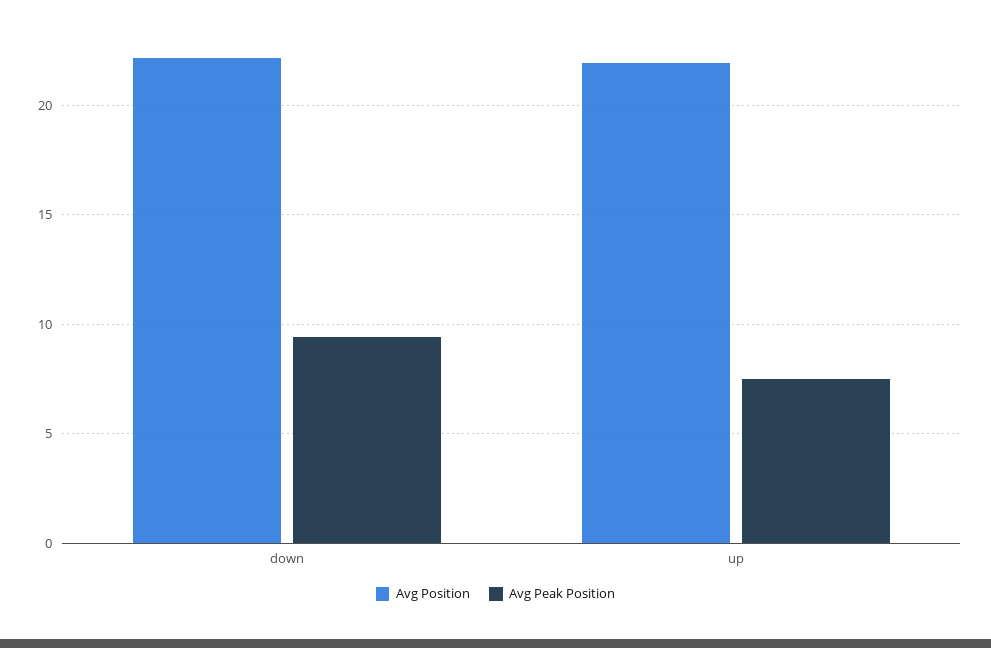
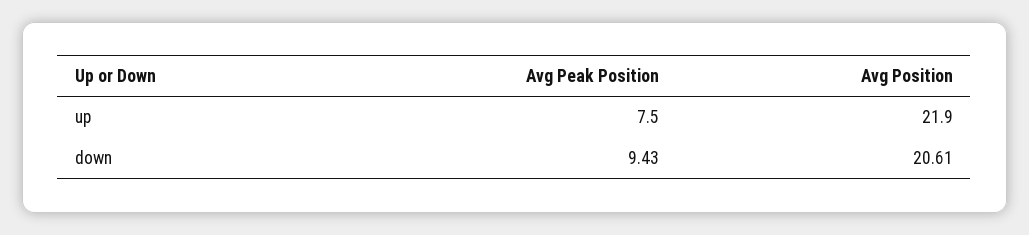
Avg Position, down: 22 -> 20.61

